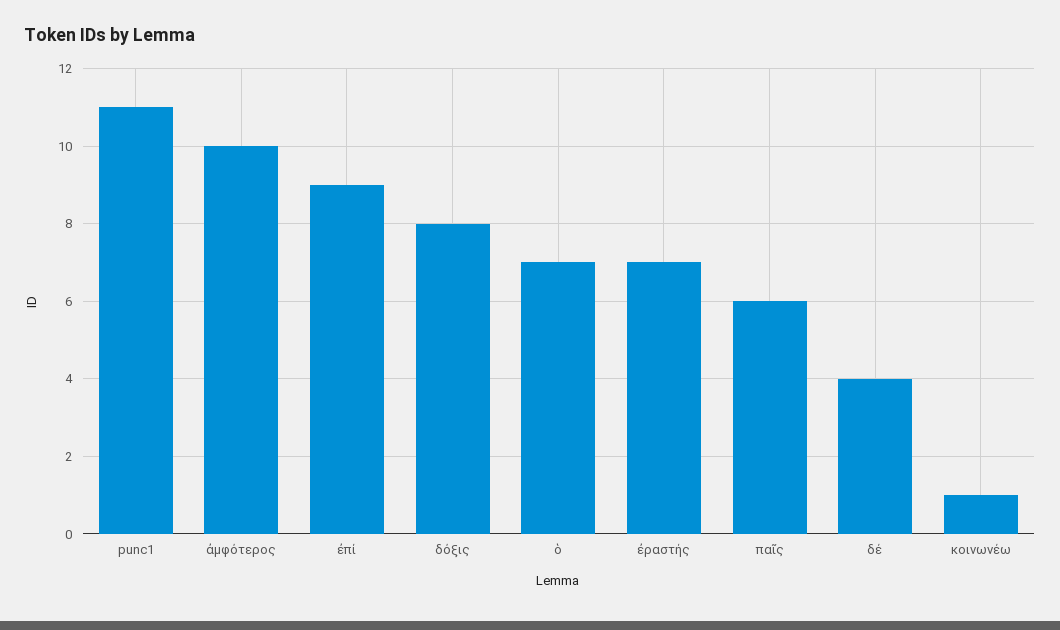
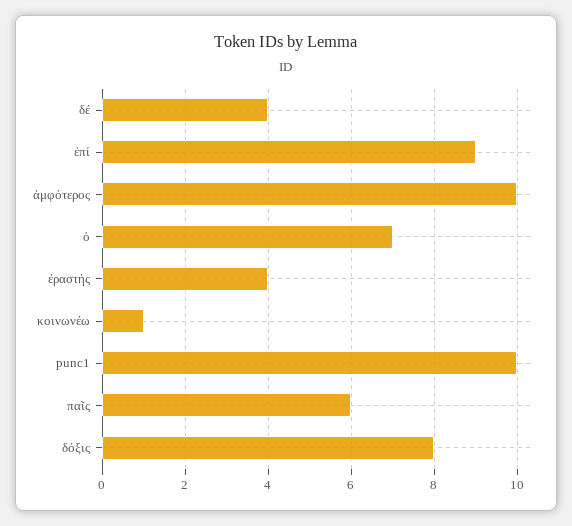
punc1: 11 -> 10
ἐραστής: 7 -> 4

